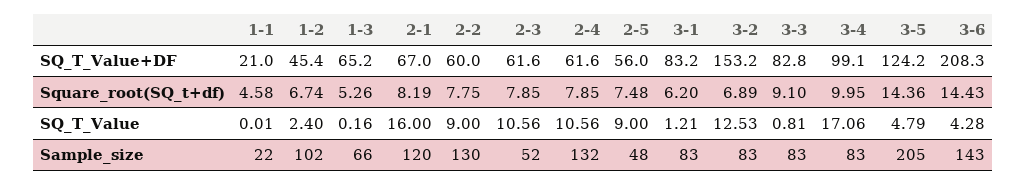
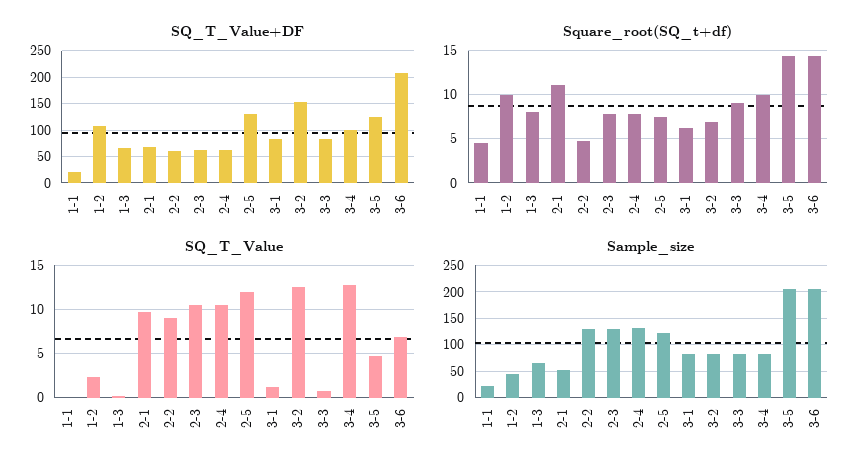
SQ_T_Value+DF, 1-2: 45.4 -> 100
SQ_T_Value+DF, 2-5: 56 -> 125
Square_root(SQ_t+df), 1-2: 6.74 -> 10
Square_root(SQ_t+df), 1-3: 5.26 -> 8
Square_root(SQ_t+df), 2-1: 8.19 -> 11
Square_root(SQ_t+df), 2-2: 7.75 -> 5
SQ_T_Value, 2-1: 16 -> 10
SQ_T_Value, 2-5: 9 -> 12
SQ_T_Value, 3-4: 17.06 -> 13
SQ_T_Value, 3-6: 4.28 -> 7
Sample_size, 1-2: 102 -> 50
Sample_size, 2-1: 120 -> 50
Sample_size, 2-3: 52 -> 125
Sample_size, 2-5: 48 -> 125
Sample_size, 3-6: 143 -> 200

